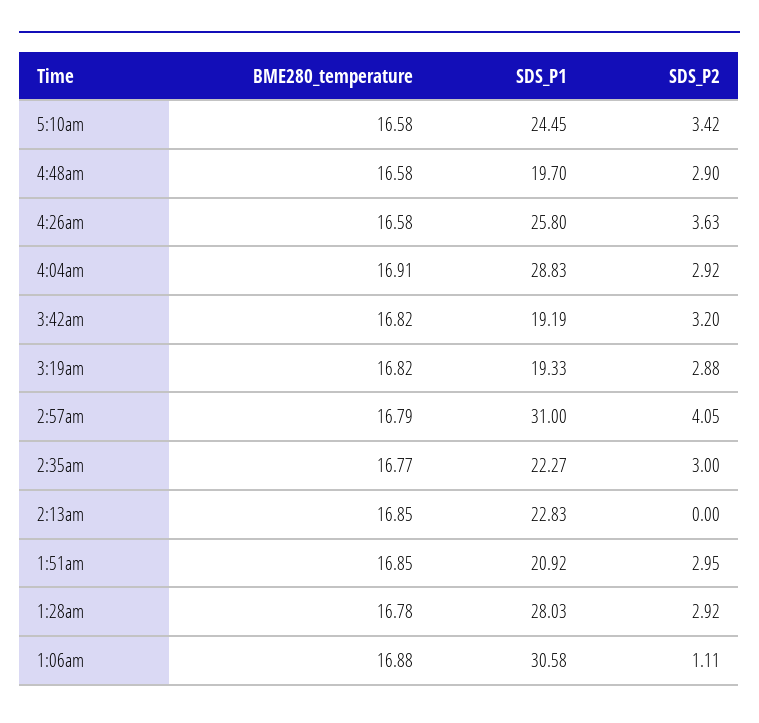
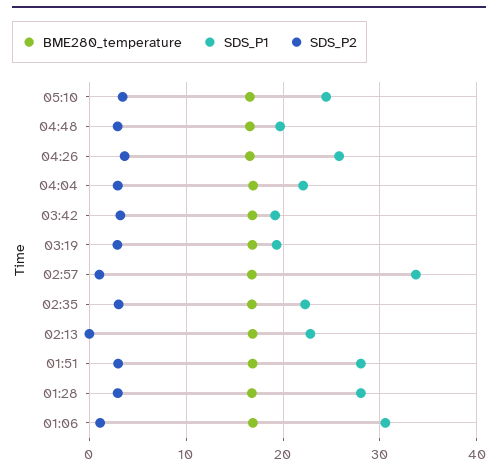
SDS_P1, 4:04am: 28.83 -> 22
SDS_P1, 2:57am: 31 -> 34
SDS_P2, 2:57am: 4.05 -> 1
SDS_P1, 1:51am: 20.92 -> 28

